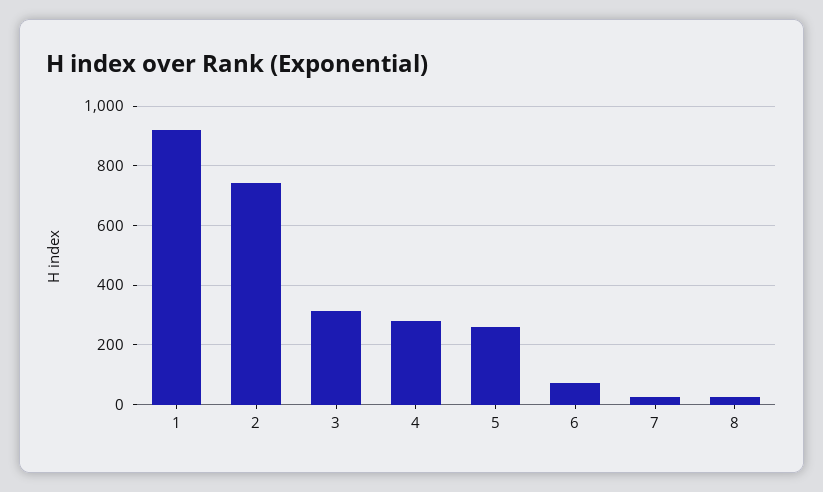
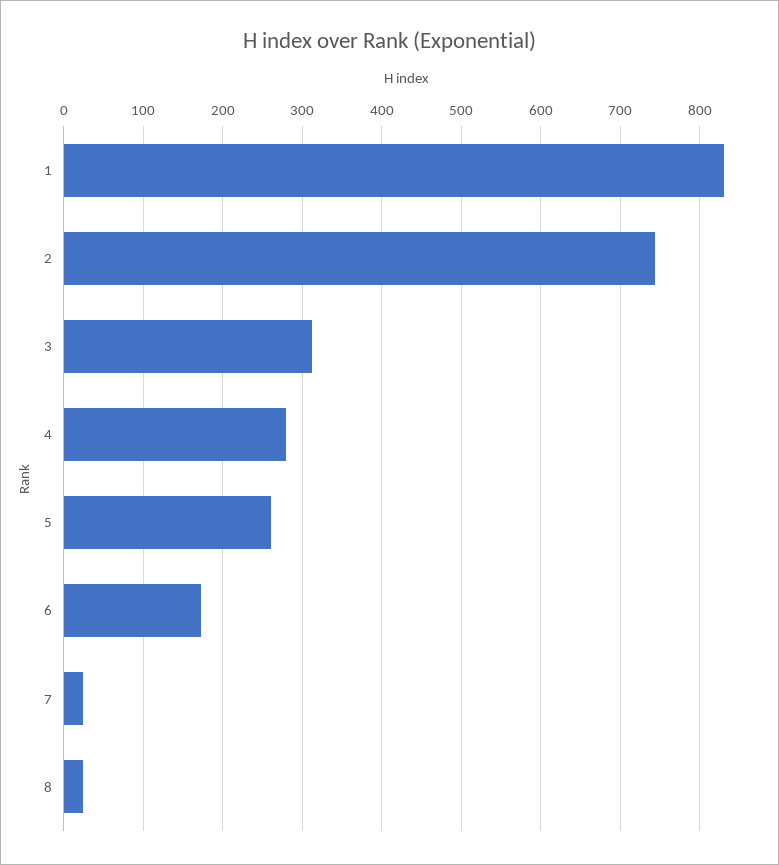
1: 925 -> 830
6: 75 -> 170

